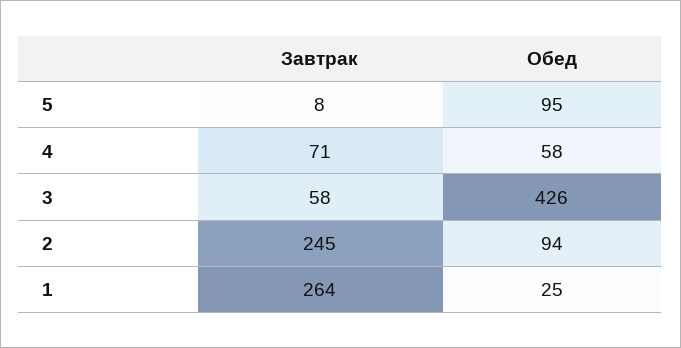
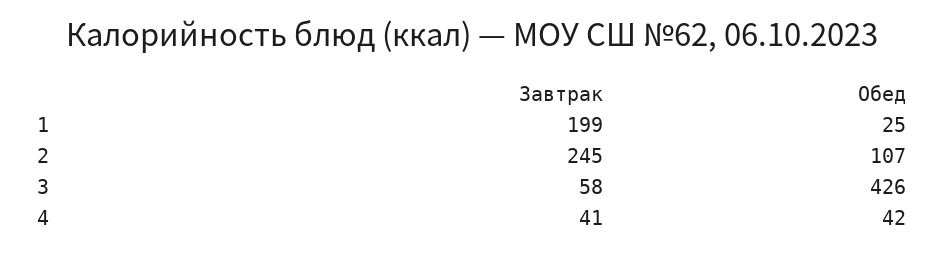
Завтрак, 5: 8 -> none
Обед, 5: 95 -> none
Завтрак, 4: 71 -> 41
Обед, 4: 58 -> 42
Обед, 2: 94 -> 107
Завтрак, 1: 264 -> 199

